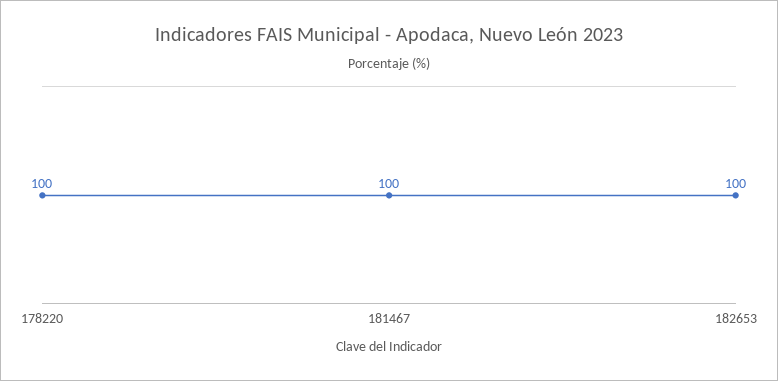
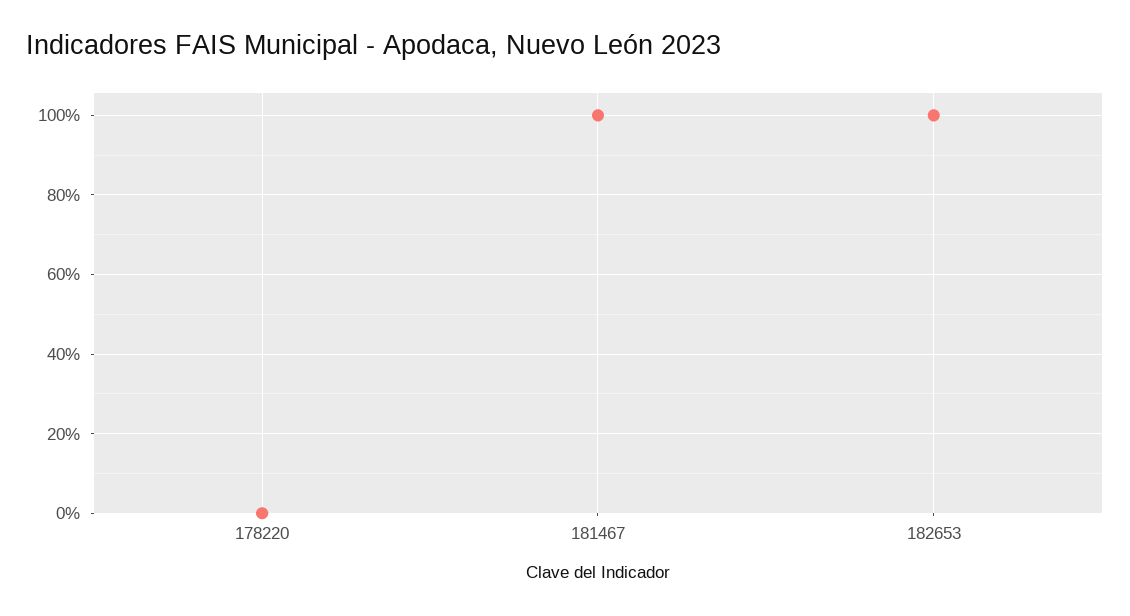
178220: 100 -> 0

